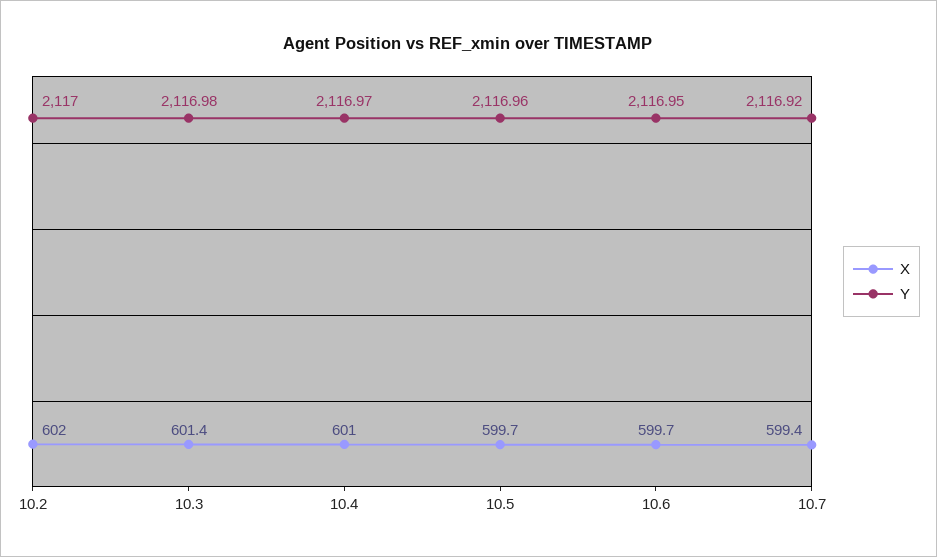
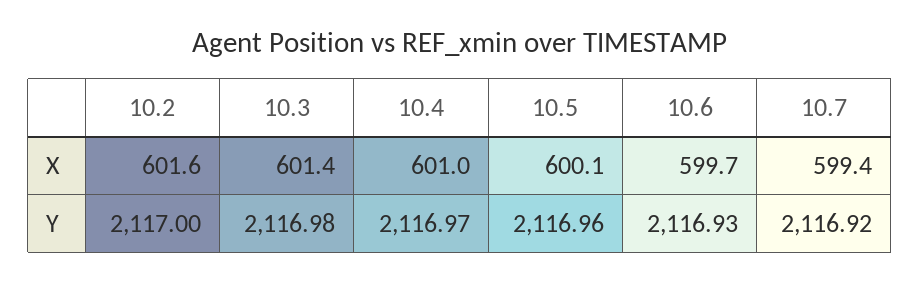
X, 10.2: 602 -> 601.6
X, 10.5: 599.7 -> 600.1
Y, 10.6: 2116.95 -> 2116.93

